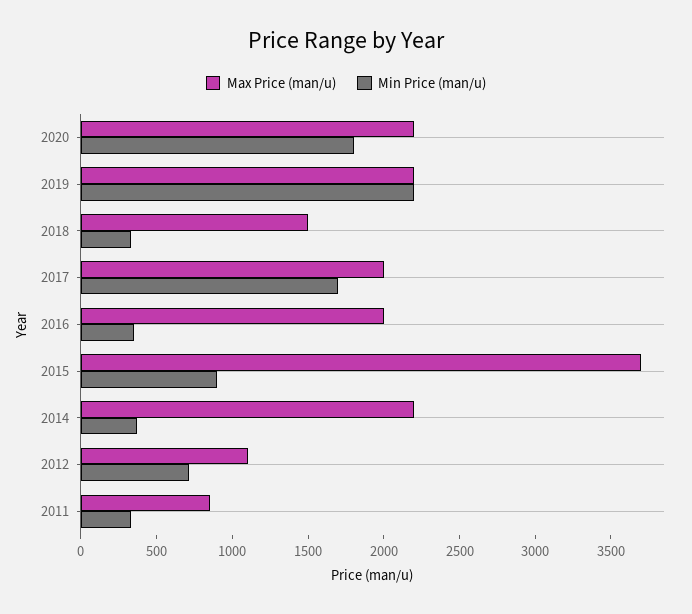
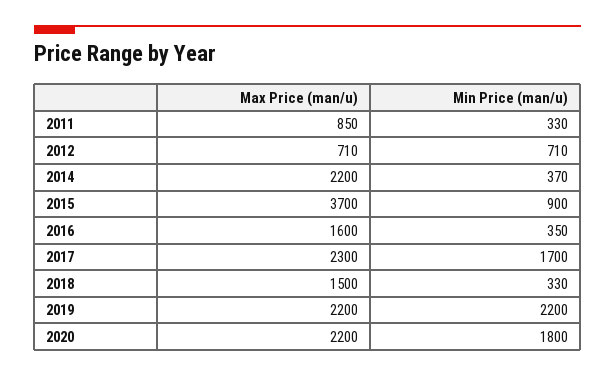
Max Price (man/u), 2017: 2000 -> 2300
Max Price (man/u), 2016: 2000 -> 1600
Max Price (man/u), 2012: 1100 -> 710

